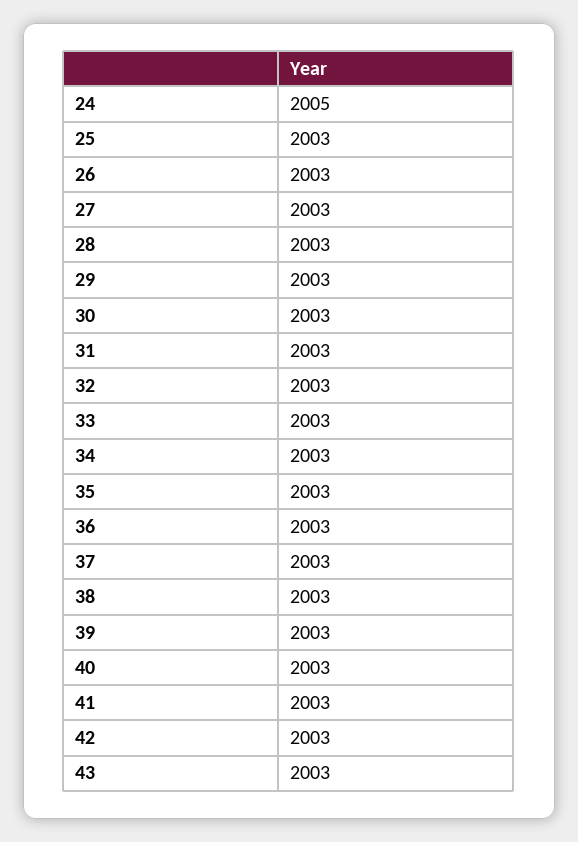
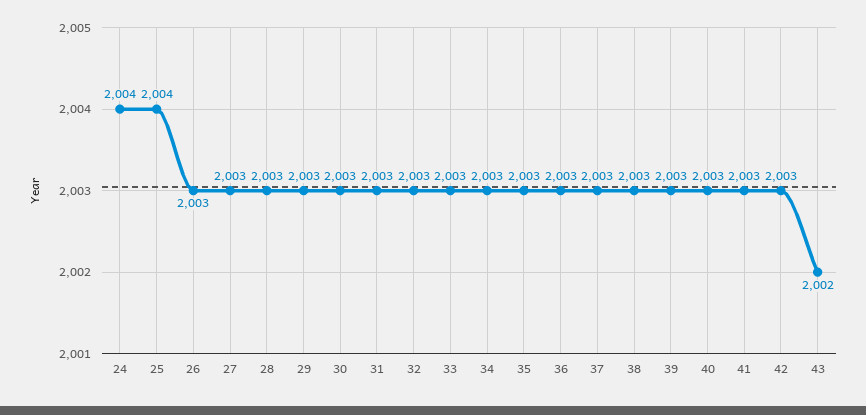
24: 2005 -> 2004
25: 2003 -> 2004
43: 2003 -> 2002

